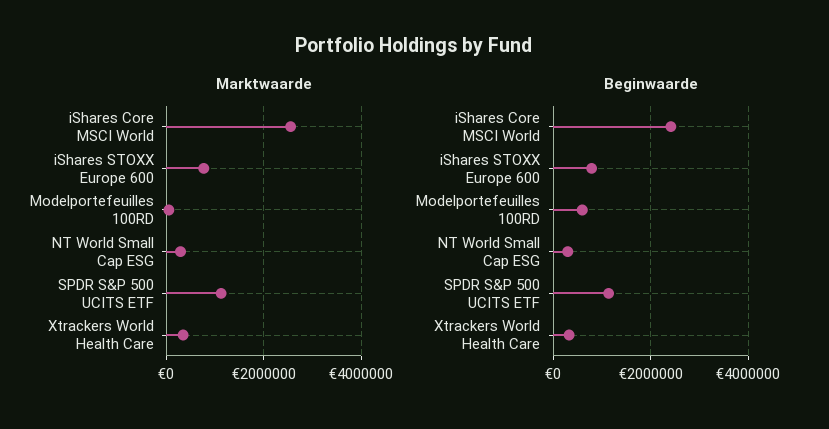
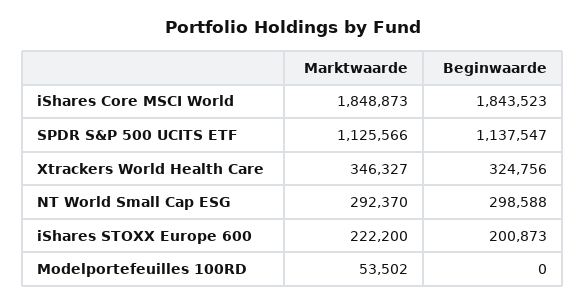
Marktwaarde, iShares Core MSCI World: 2600000 -> 1848873
Marktwaarde, iShares STOXX Europe 600: 800000 -> 222200
Beginwaarde, iShares Core MSCI World: 2400000 -> 1843523
Beginwaarde, iShares STOXX Europe 600: 800000 -> 200873
Beginwaarde, Modelportefeuilles 100RD: 600000 -> 0

